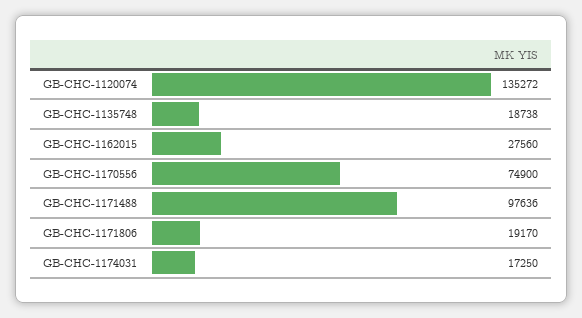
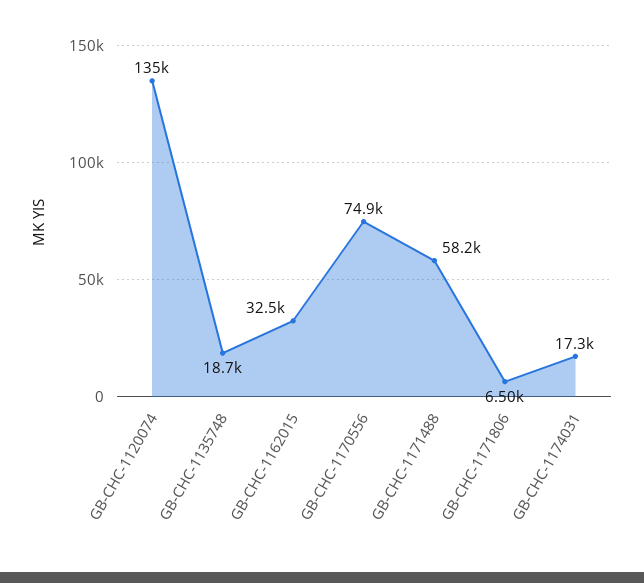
GB-CHC-1162015: 27560 -> 32500
GB-CHC-1171488: 97636 -> 58200
GB-CHC-1171806: 19170 -> 6500

